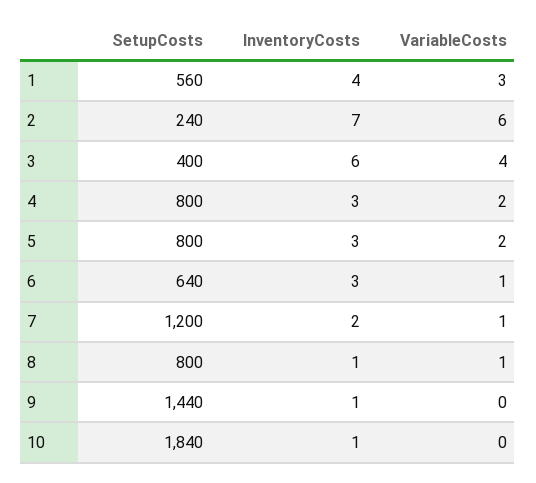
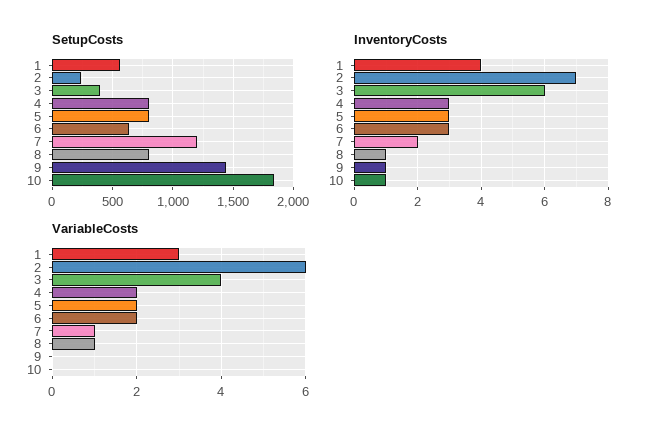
VariableCosts, 6: 1 -> 2

